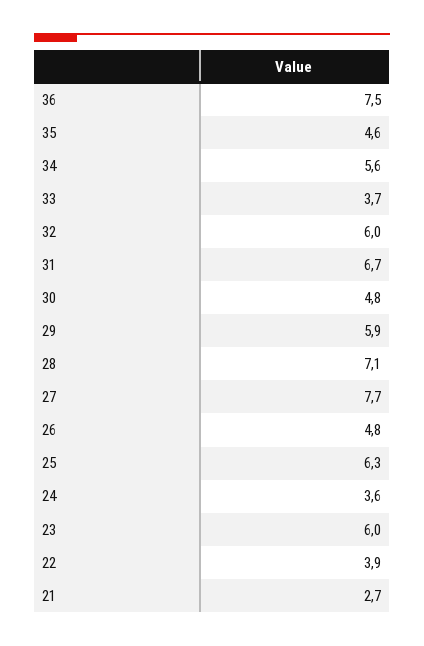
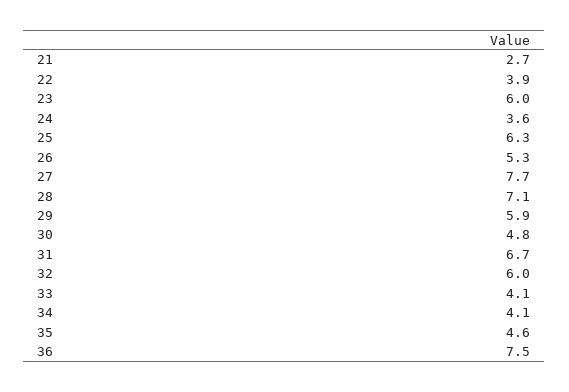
34: 5.6 -> 4.1
33: 3.7 -> 4.1
26: 4.8 -> 5.3

